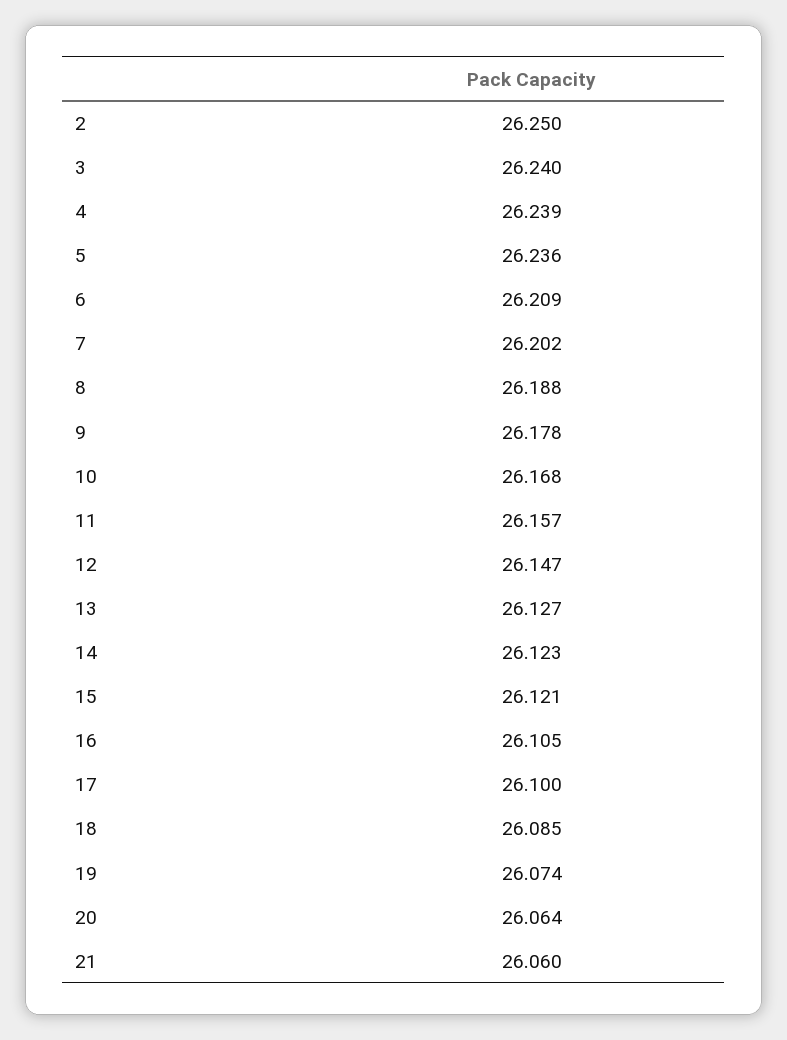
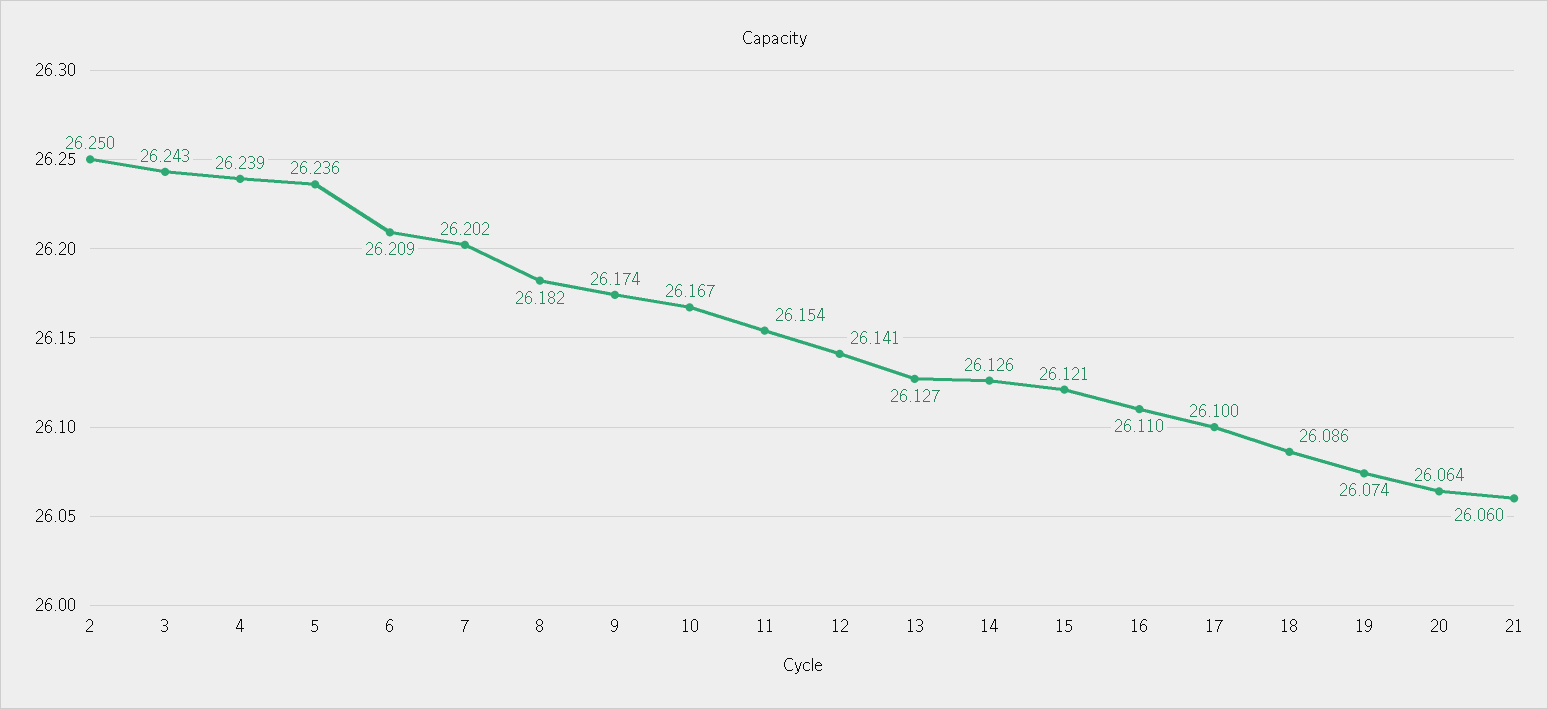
3: 26.24 -> 26.243
8: 26.188 -> 26.182
9: 26.178 -> 26.174
10: 26.168 -> 26.167
11: 26.157 -> 26.154
12: 26.147 -> 26.141
14: 26.123 -> 26.126
16: 26.105 -> 26.11
18: 26.085 -> 26.086

